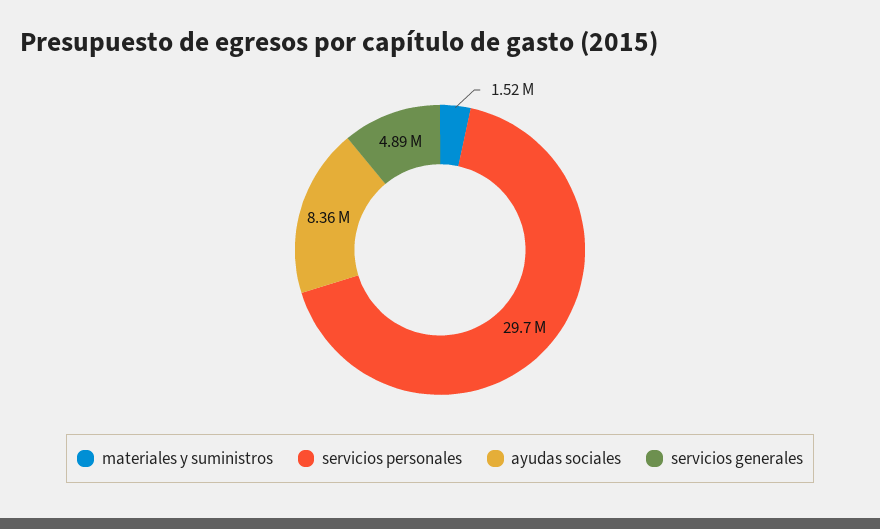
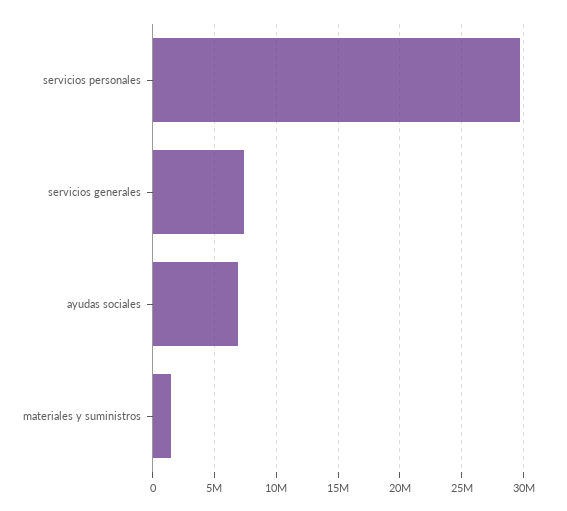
ayudas sociales: 8360000 -> 7000000
servicios generales: 4890000 -> 7500000

